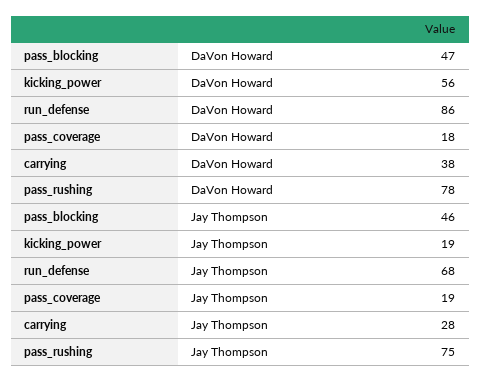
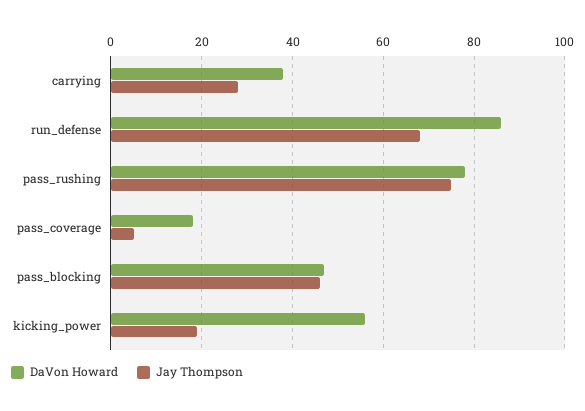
Jay Thompson, pass_coverage: 19 -> 5

